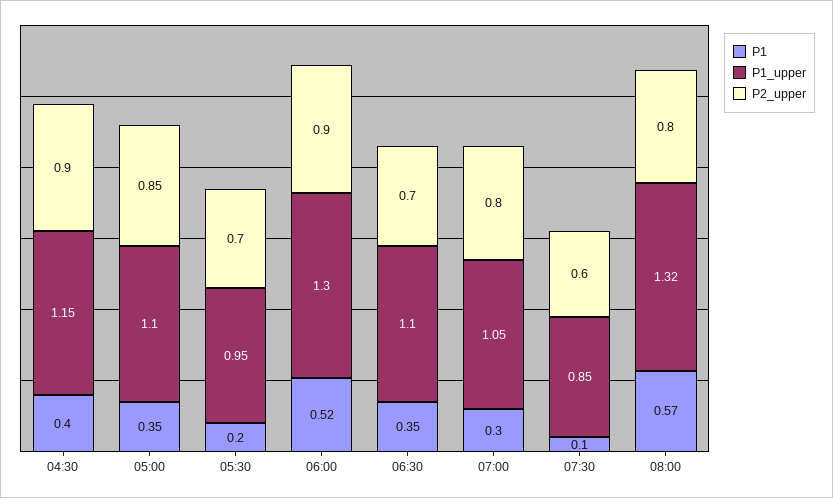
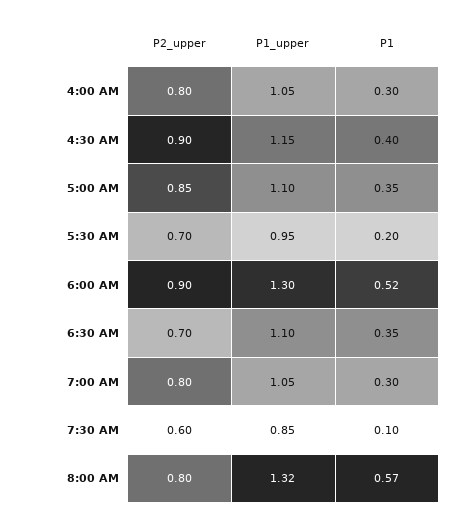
P2_upper, 4:00 AM: none -> 0.8
P1_upper, 4:00 AM: none -> 1.05
P1, 4:00 AM: none -> 0.3

